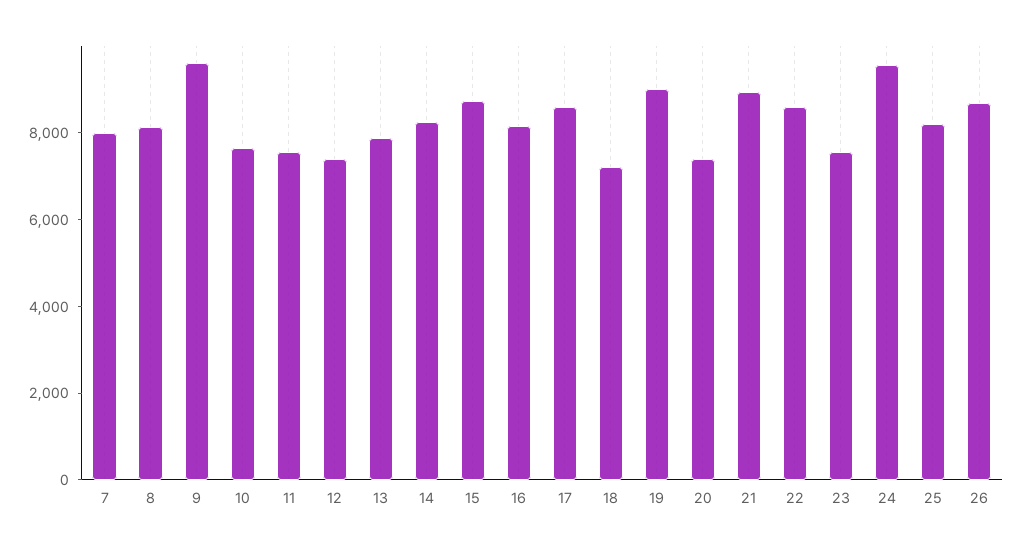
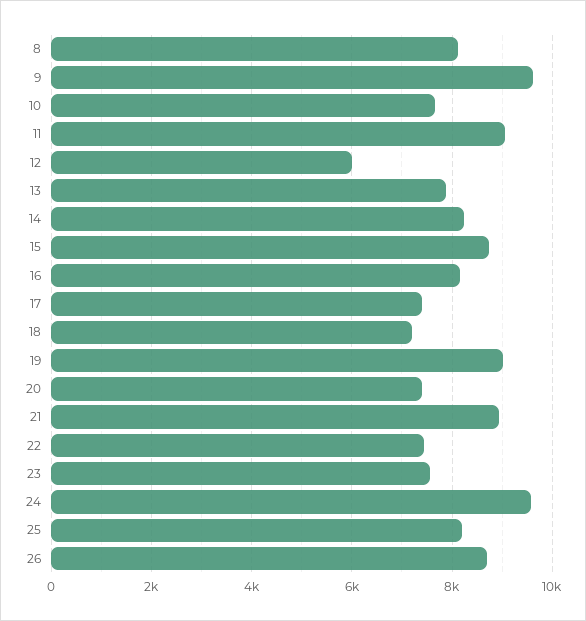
7: 8000 -> none
11: 7500 -> 9000
12: 7500 -> 6000
17: 8500 -> 7400
22: 8500 -> 7400

